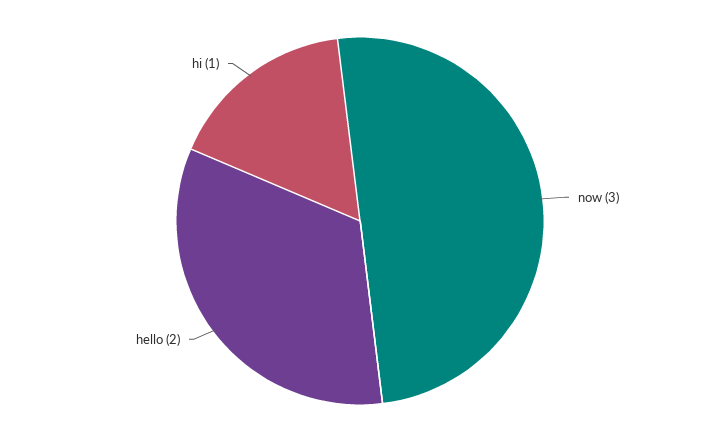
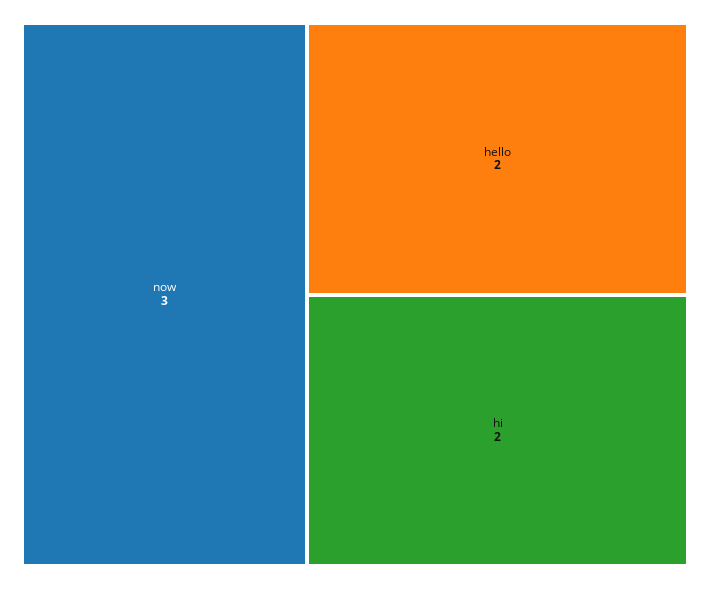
hi: 1 -> 2

